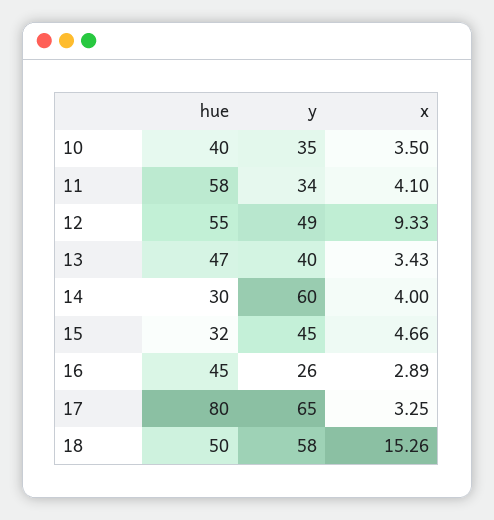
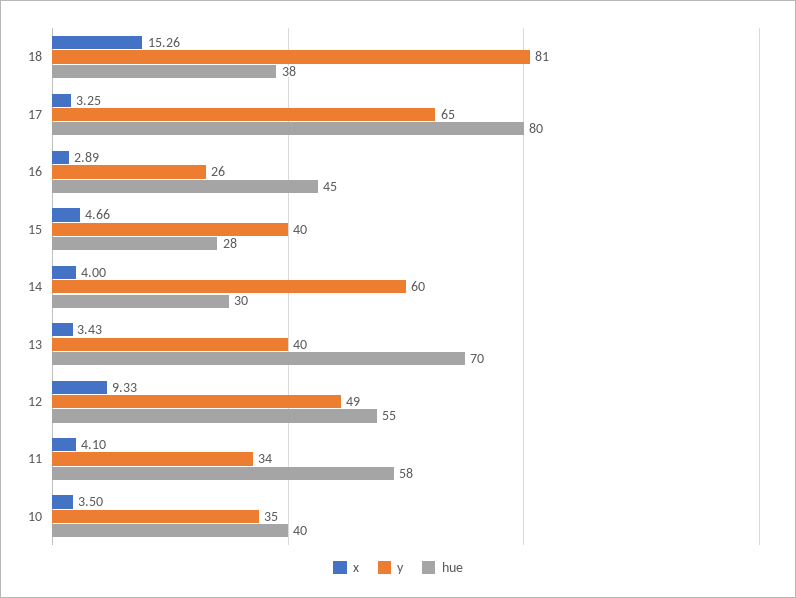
hue, 13: 47 -> 70
hue, 15: 32 -> 28
y, 15: 45 -> 40
hue, 18: 50 -> 38
y, 18: 58 -> 81

